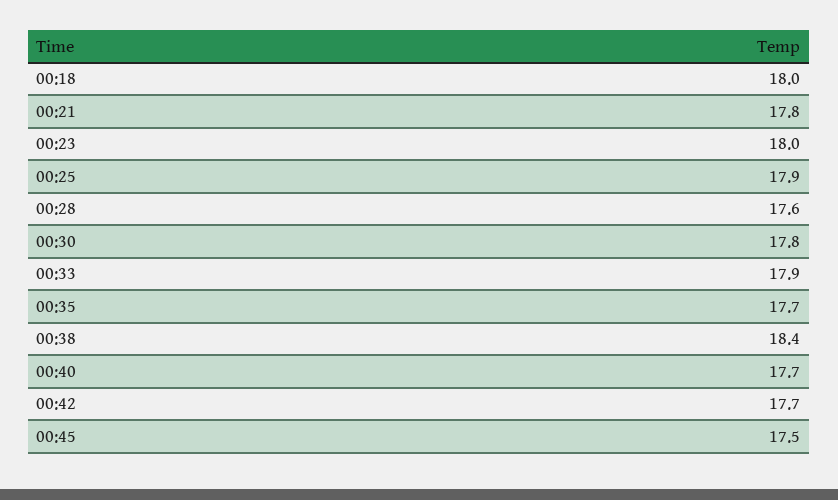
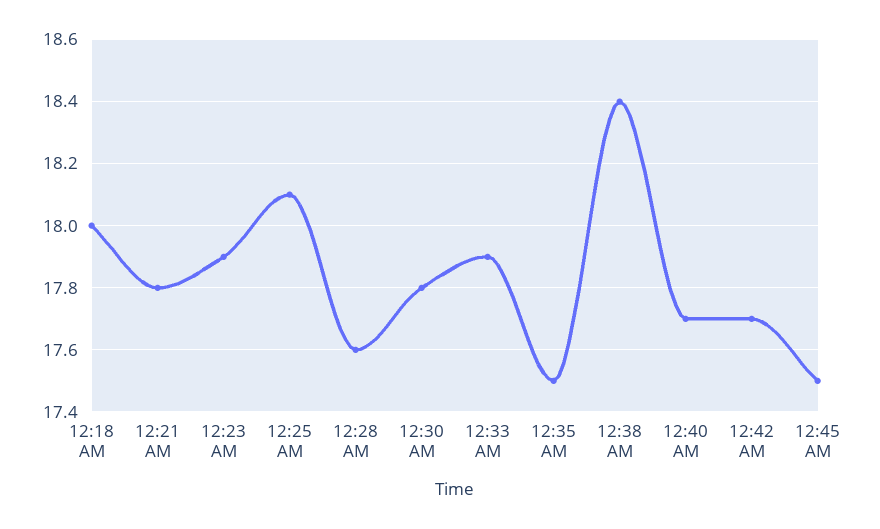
00:23: 18 -> 17.9
00:25: 17.9 -> 18.1
00:35: 17.7 -> 17.5

